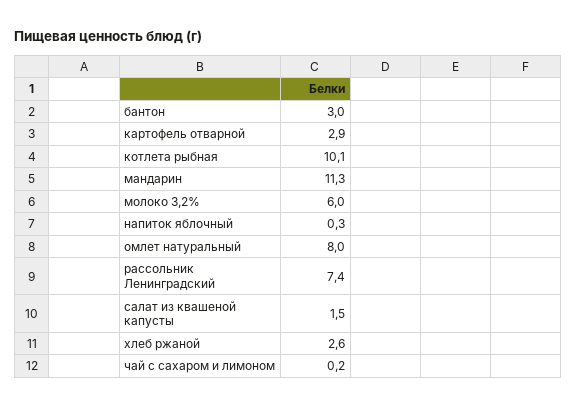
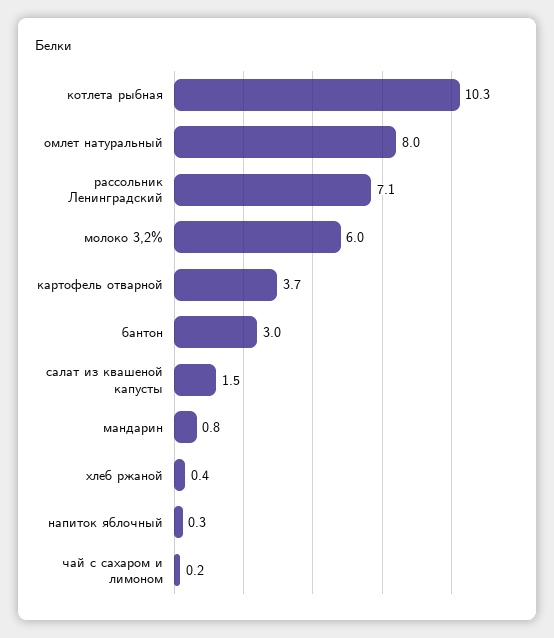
картофель отварной: 2.9 -> 3.7
котлета рыбная: 10.1 -> 10.3
мандарин: 11.3 -> 0.8
рассольник Ленинградский: 7.4 -> 7.1
хлеб ржаной: 2.6 -> 0.4

